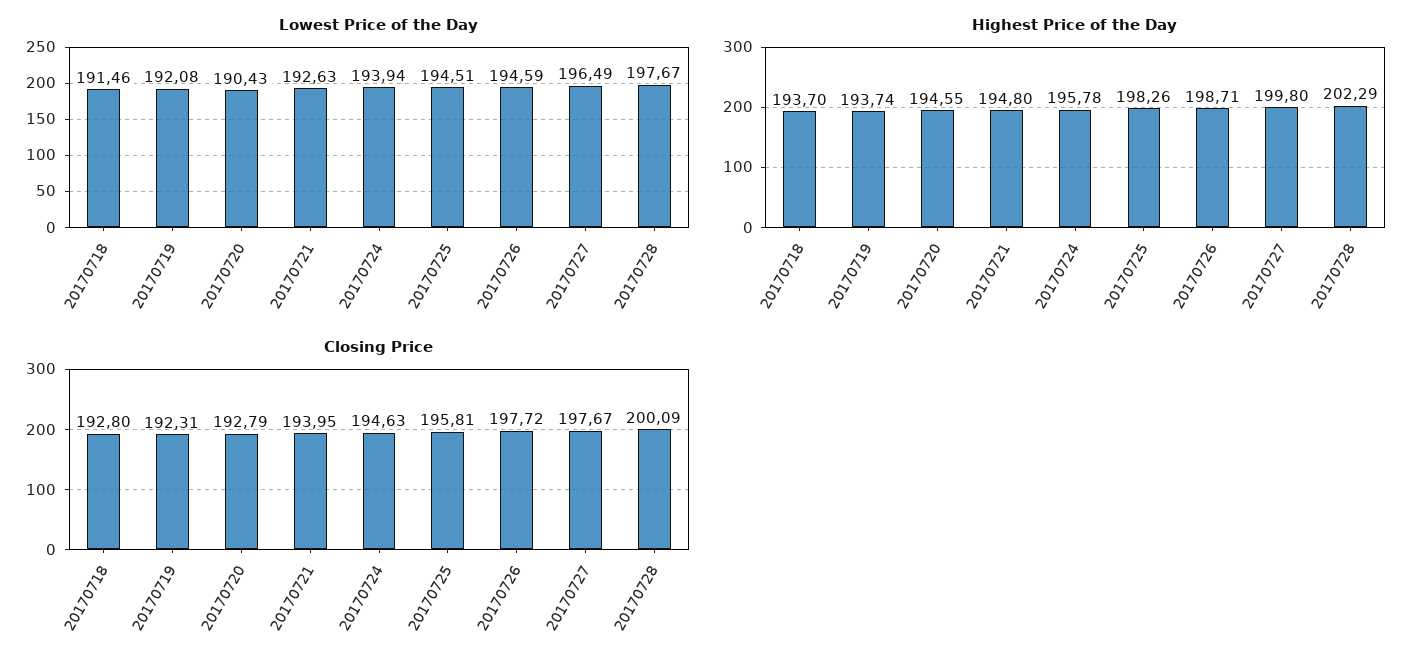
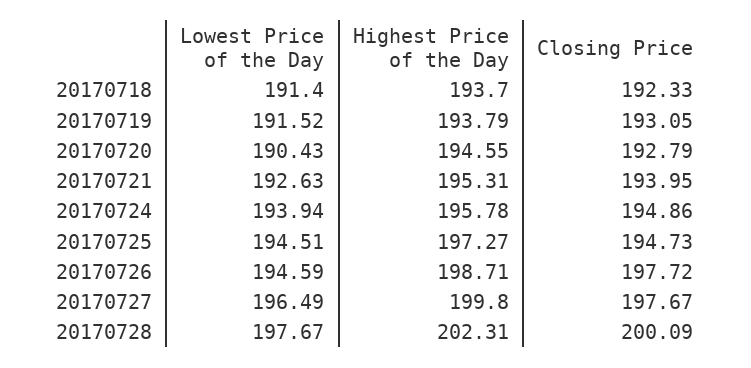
Lowest Price of the Day, 20170718: 191.46 -> 191.4
Lowest Price of the Day, 20170719: 192.08 -> 191.52
Highest Price of the Day, 20170719: 193.74 -> 193.79
Highest Price of the Day, 20170721: 194.8 -> 195.31
Highest Price of the Day, 20170725: 198.26 -> 197.27
Highest Price of the Day, 20170728: 202.29 -> 202.31
Closing Price, 20170718: 192.8 -> 192.33
Closing Price, 20170719: 192.31 -> 193.05
Closing Price, 20170724: 194.63 -> 194.86
Closing Price, 20170725: 195.81 -> 194.73

